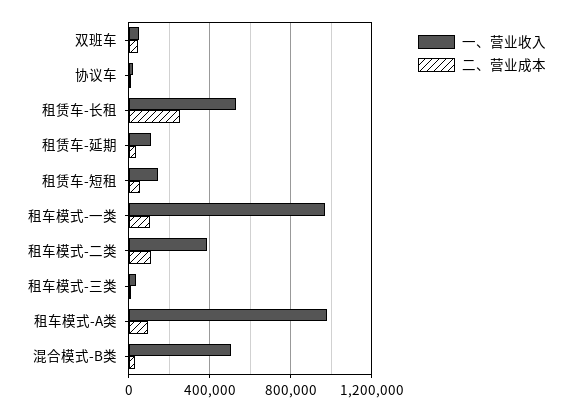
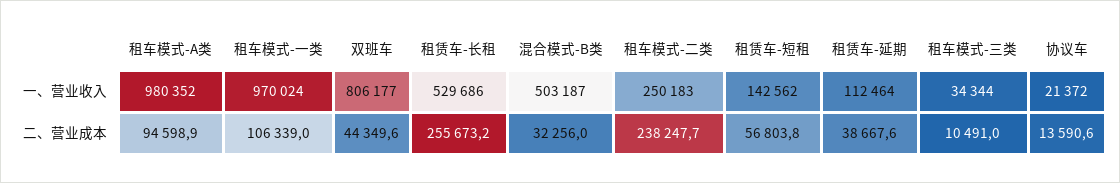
一、营业收入, 双班车: 50000 -> 806177
一、营业收入, 租车模式-二类: 400000 -> 250183
二、营业成本, 租车模式-二类: 100000 -> 238247.7

